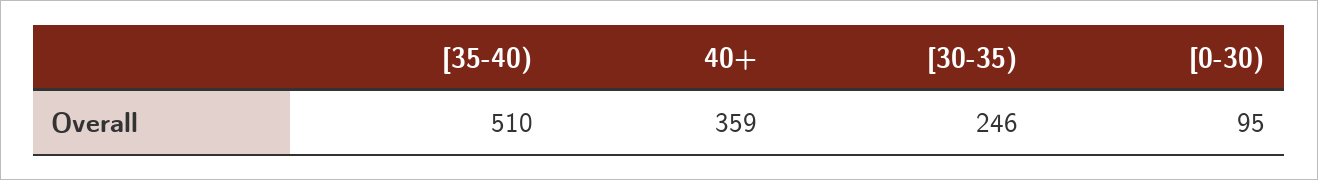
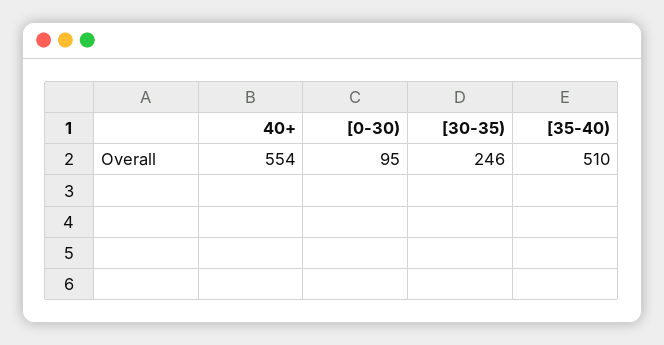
40+: 359 -> 554

